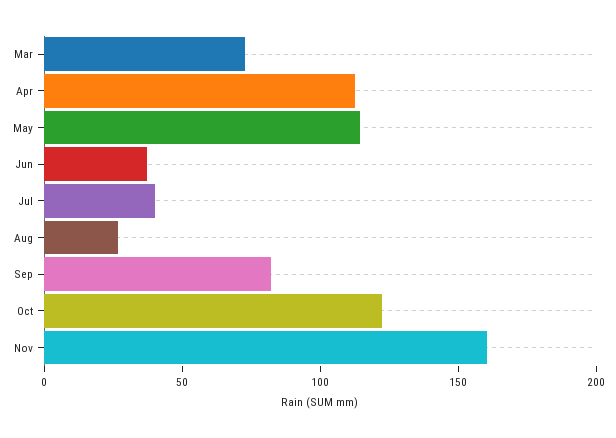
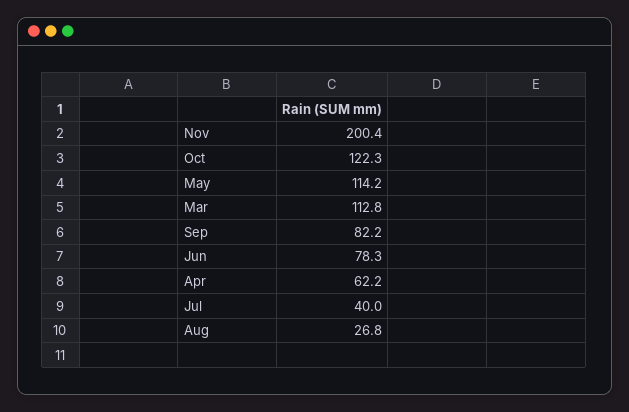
Mar: 70 -> 112.8
Apr: 110 -> 62.2
Jun: 40 -> 78.3
Nov: 160 -> 200.4

